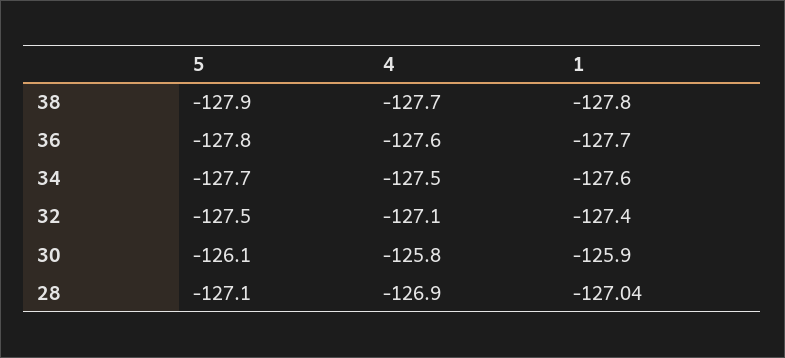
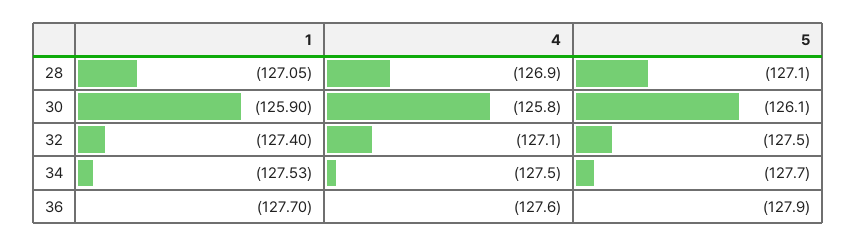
5, 38: -127.9 -> none
4, 38: -127.7 -> none
1, 38: -127.8 -> none
5, 36: -127.8 -> -127.9
1, 34: -127.6 -> -127.53
1, 28: -127.04 -> -127.05

